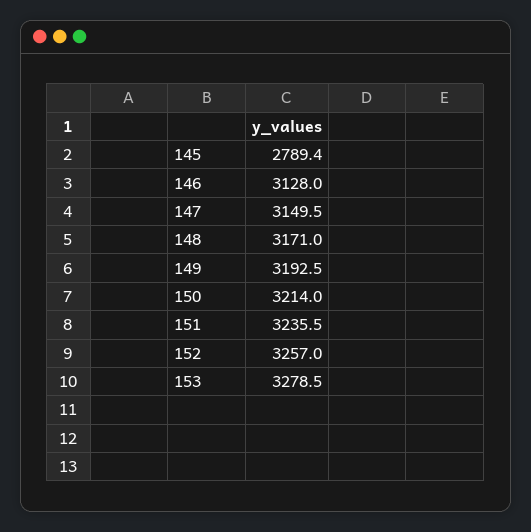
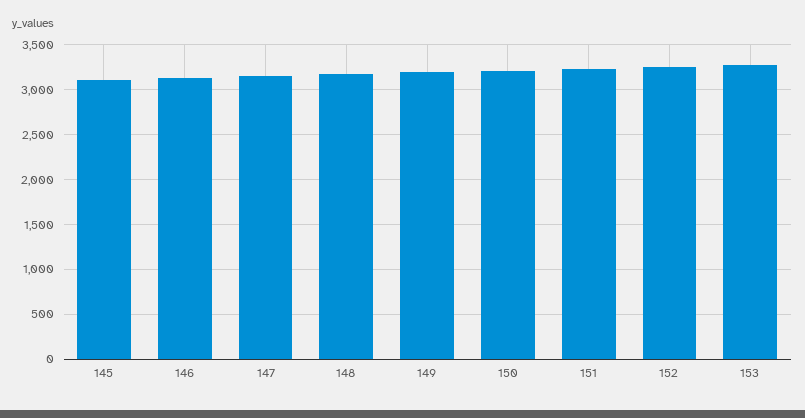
145: 2789.4 -> 3100

